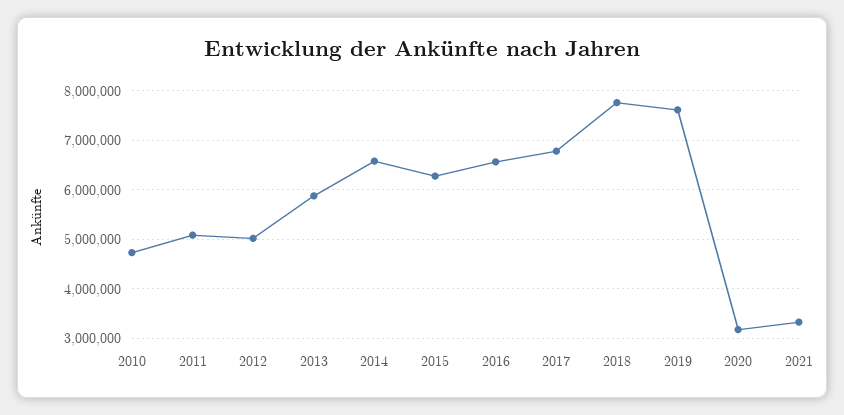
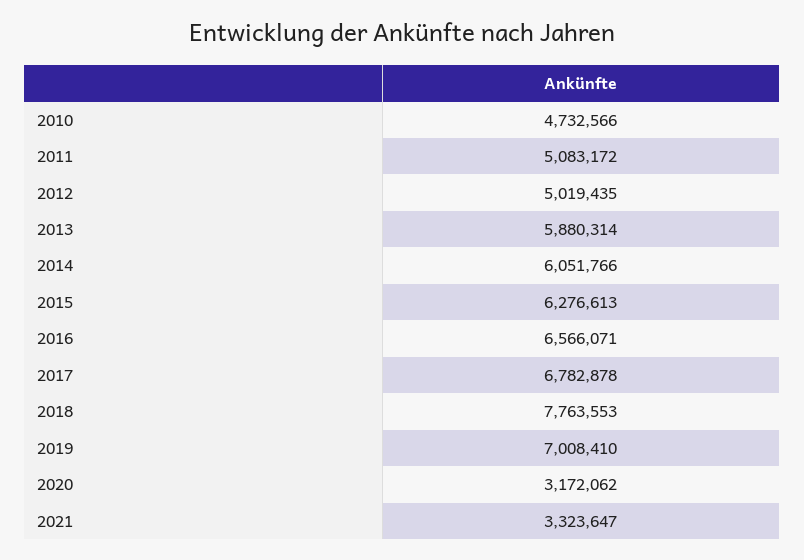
2014: 6600000 -> 6051766
2019: 7600000 -> 7008410

